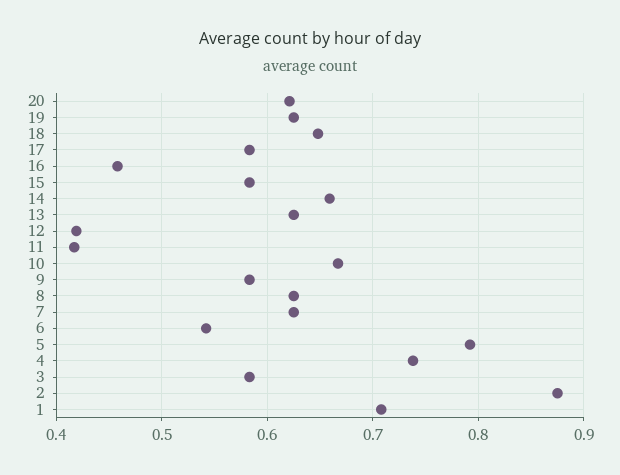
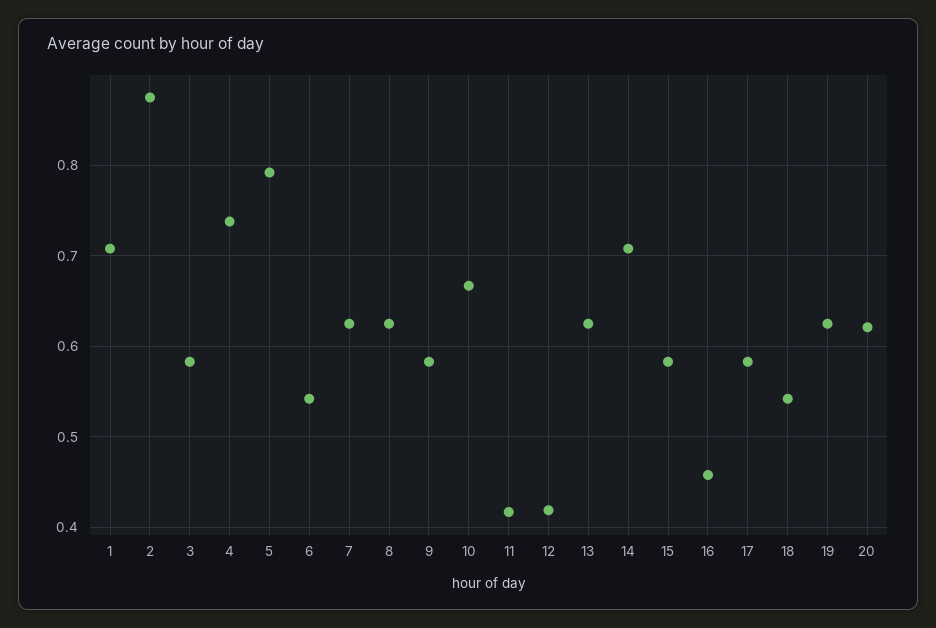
18: 0.65 -> 0.54
14: 0.66 -> 0.71

